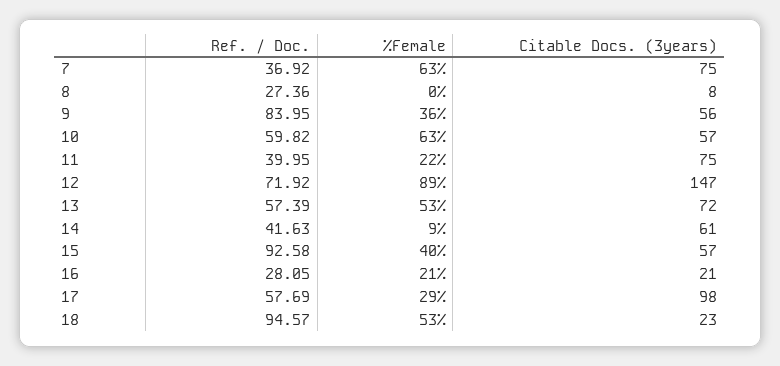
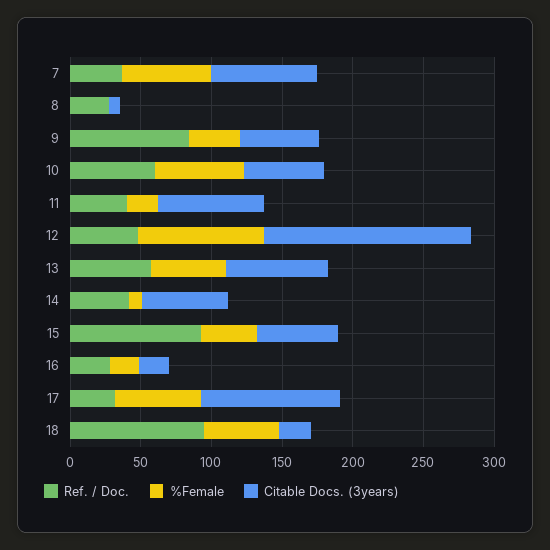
Ref. / Doc., 12: 71.92 -> 50
Ref. / Doc., 17: 57.69 -> 30
%Female, 17: 29 -> 60

